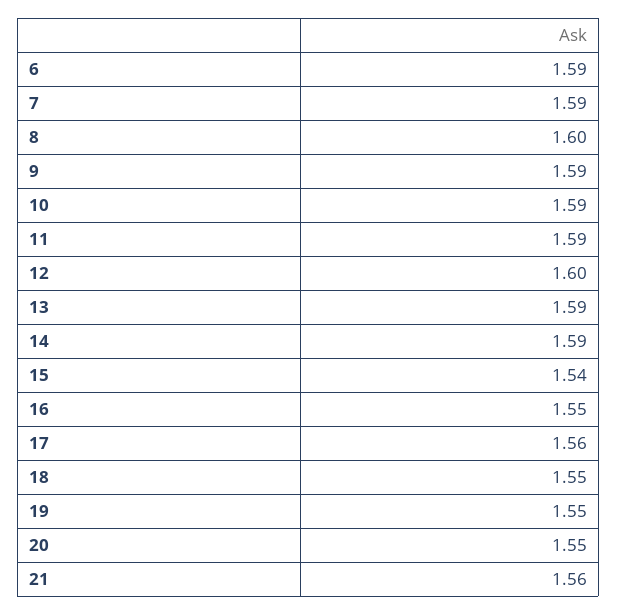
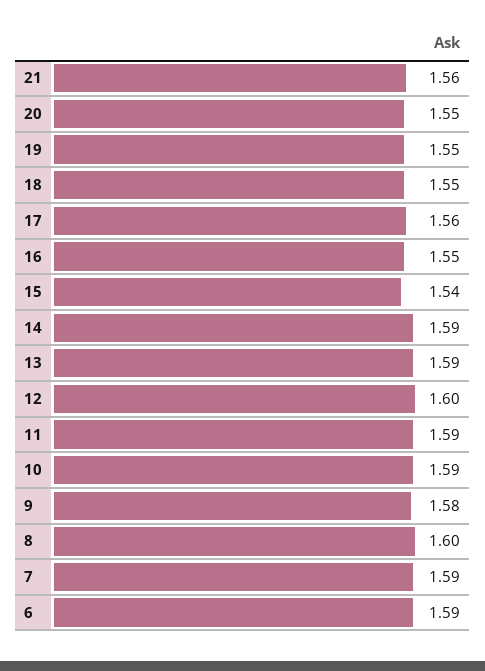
9: 1.59 -> 1.58

